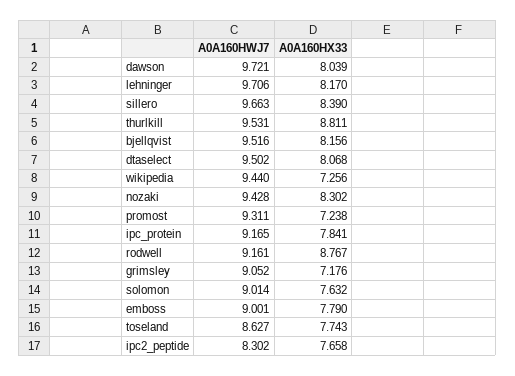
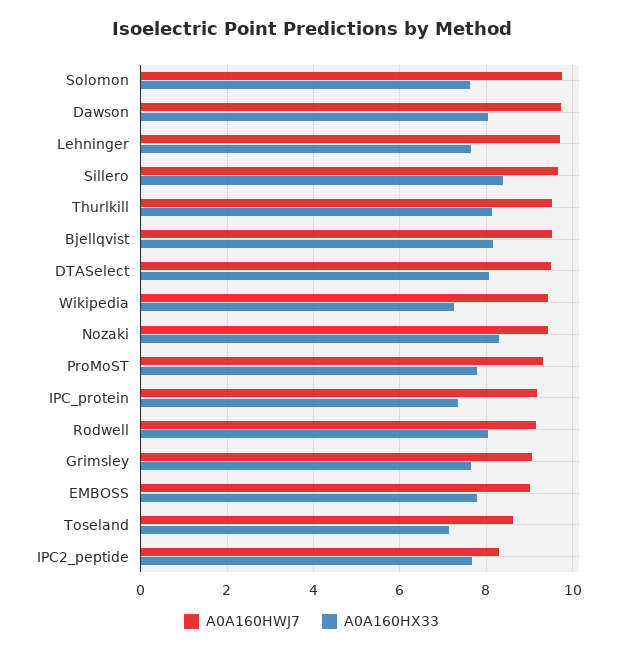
A0A160HX33, lehninger: 8.17 -> 7.6
A0A160HX33, thurlkill: 8.811 -> 8.2
A0A160HX33, promost: 7.238 -> 7.8
A0A160HX33, ipc_protein: 7.841 -> 7.4
A0A160HX33, rodwell: 8.767 -> 8
A0A160HX33, grimsley: 7.176 -> 7.6
A0A160HWJ7, solomon: 9.014 -> 9.8
A0A160HX33, toseland: 7.743 -> 7.2

